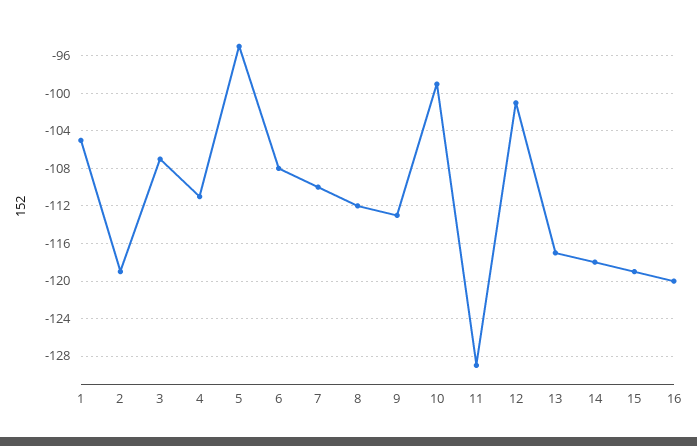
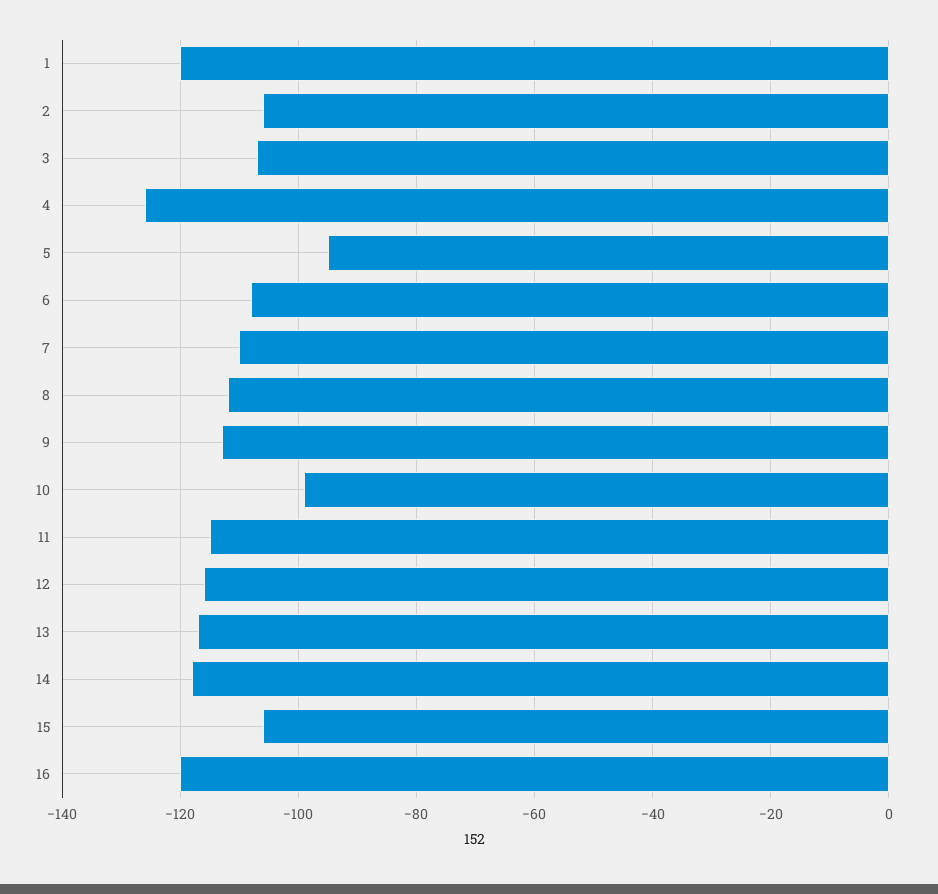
1: -105 -> -120
2: -119 -> -105
4: -111 -> -125
11: -129 -> -115
12: -101 -> -115
15: -119 -> -105

